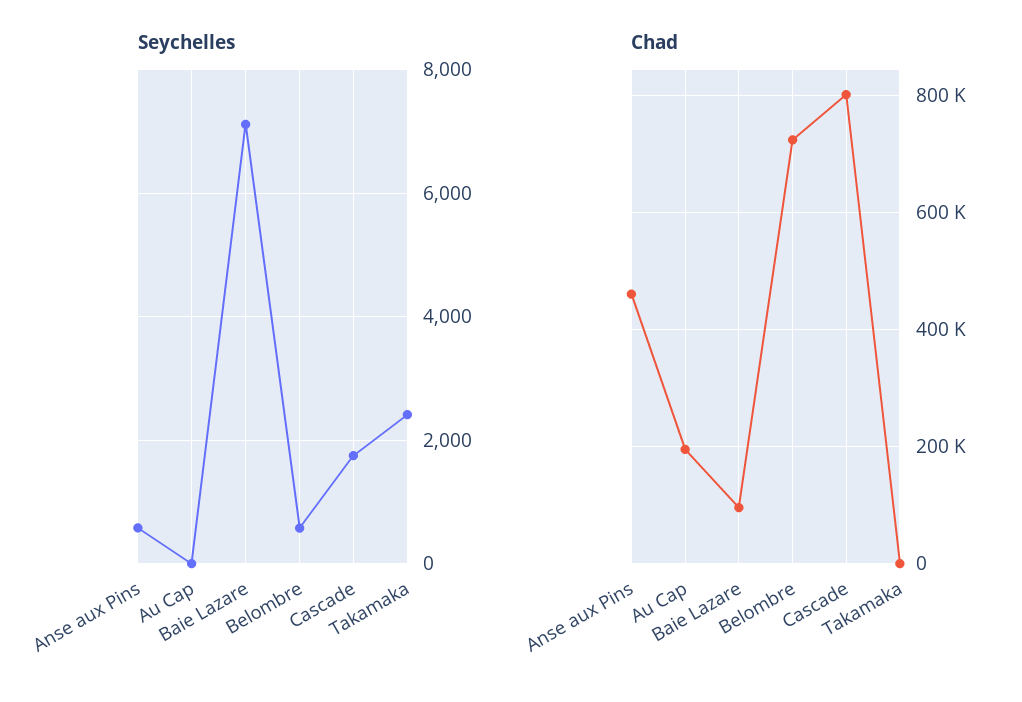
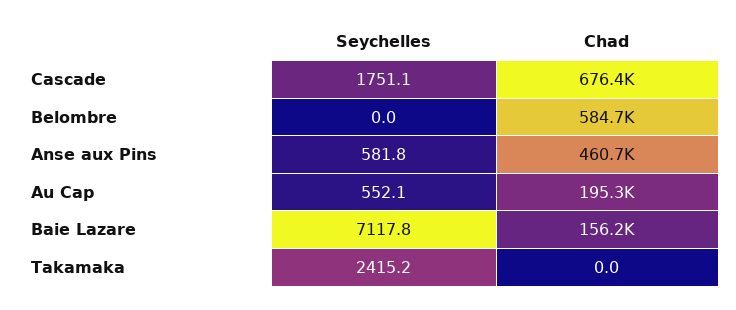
Seychelles, Au Cap: 0 -> 552.1
Seychelles, Belombre: 600 -> 0
Chad, Baie Lazare: 100000 -> 156200
Chad, Belombre: 720000 -> 584700
Chad, Cascade: 800000 -> 676400

